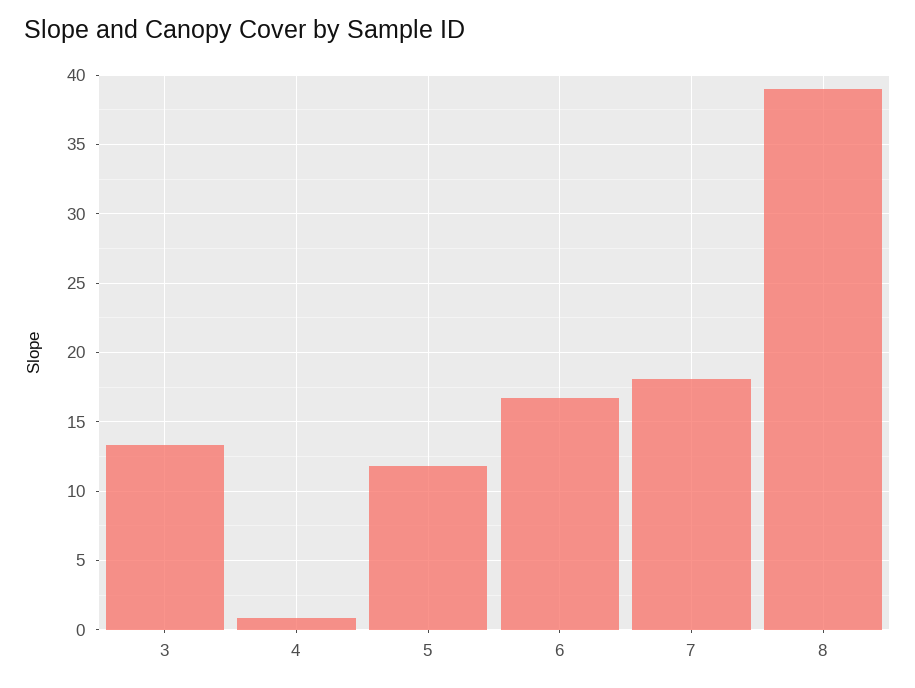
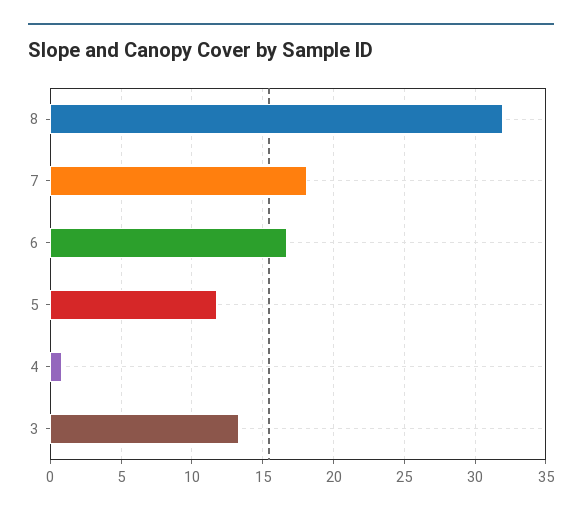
8: 39 -> 32

